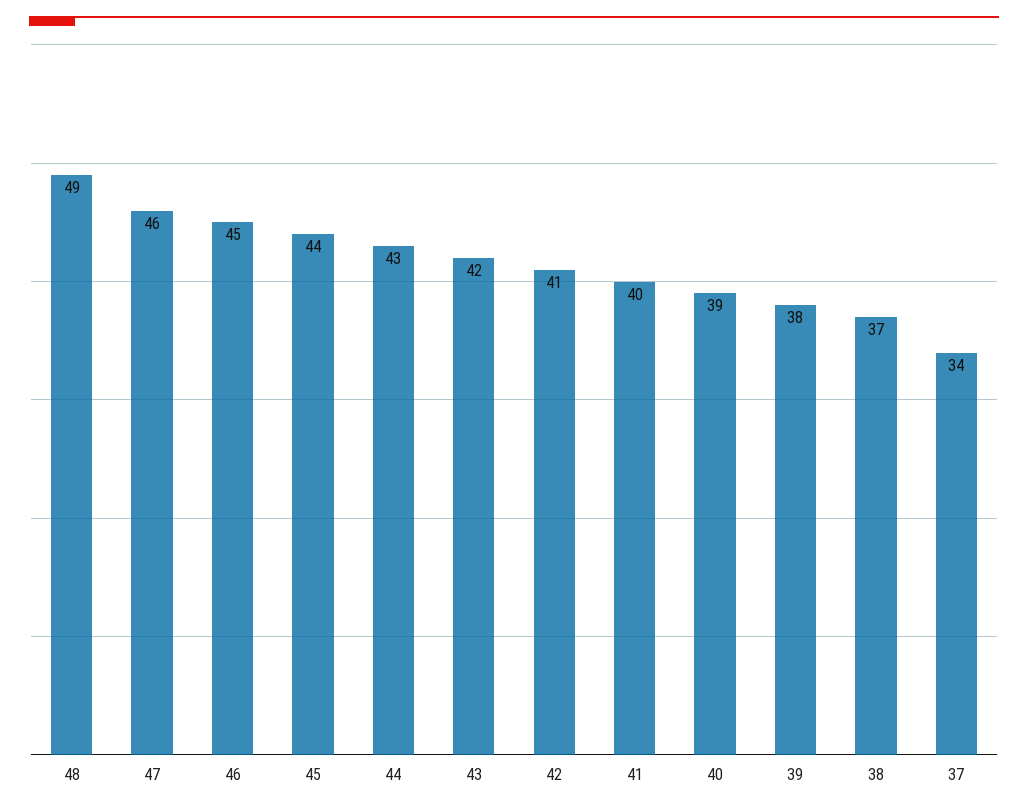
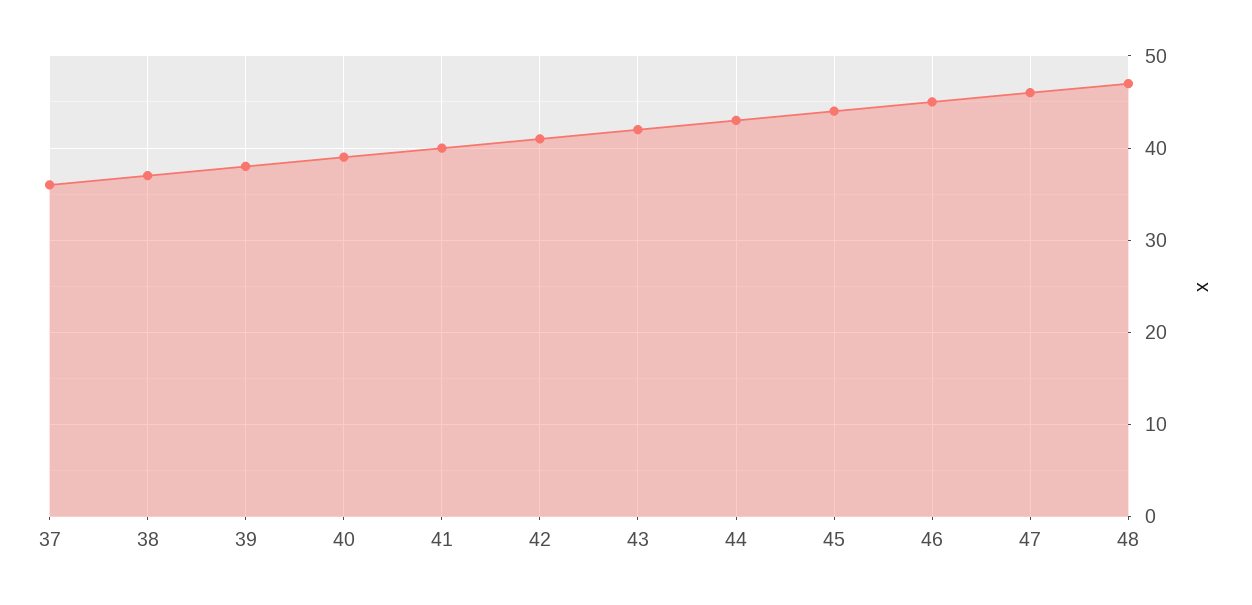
48: 49 -> 47
37: 34 -> 36

